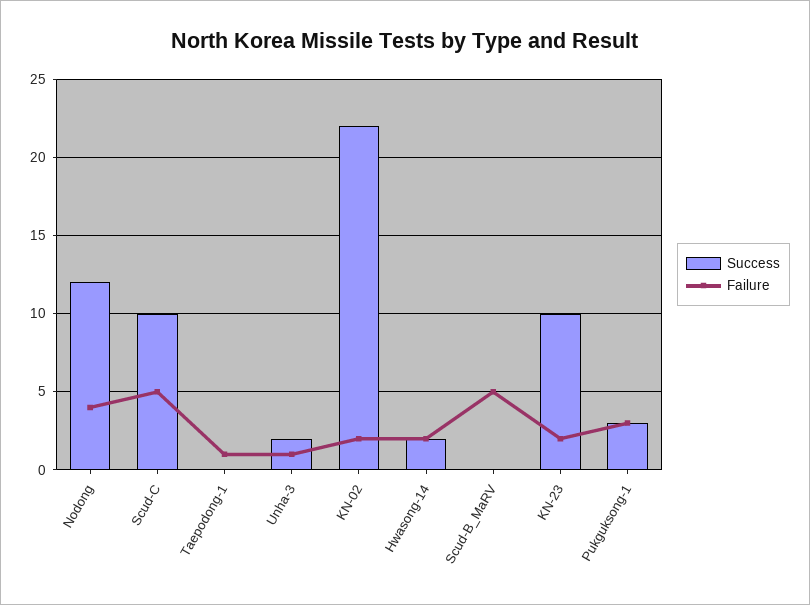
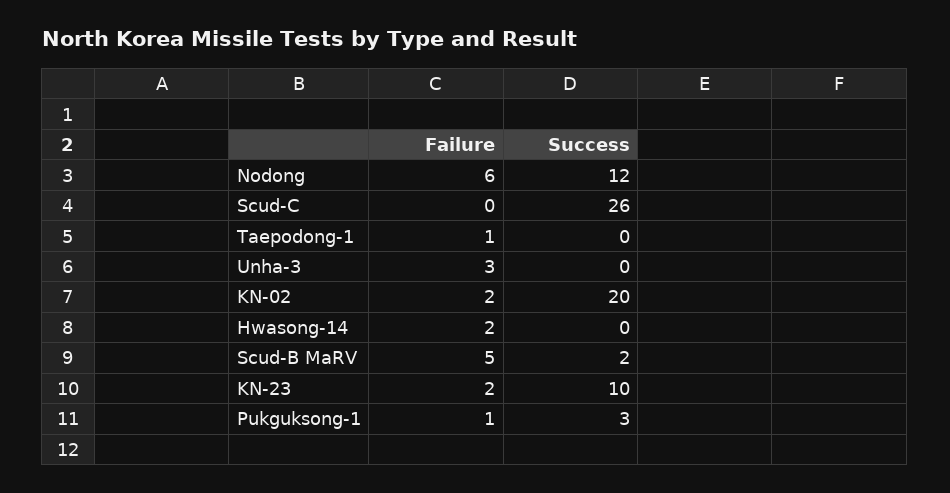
Failure, Nodong: 4 -> 6
Success, Scud-C: 10 -> 26
Failure, Scud-C: 5 -> 0
Success, Unha-3: 2 -> 0
Failure, Unha-3: 1 -> 3
Success, KN-02: 22 -> 20
Success, Hwasong-14: 2 -> 0
Success, Scud-B_MaRV: 0 -> 2
Failure, Pukguksong-1: 3 -> 1

